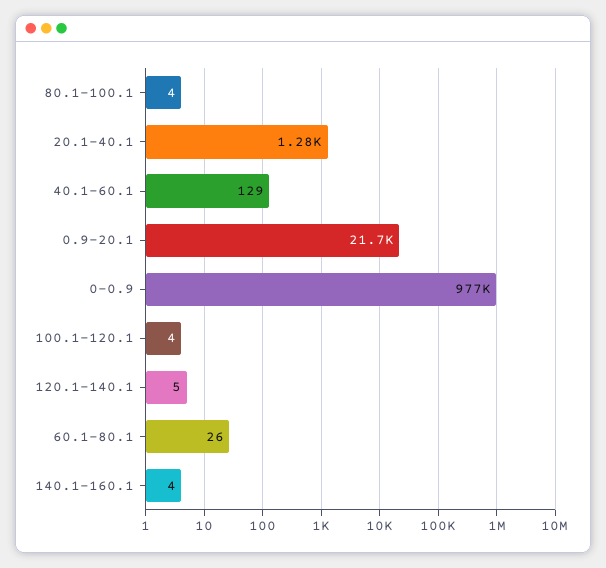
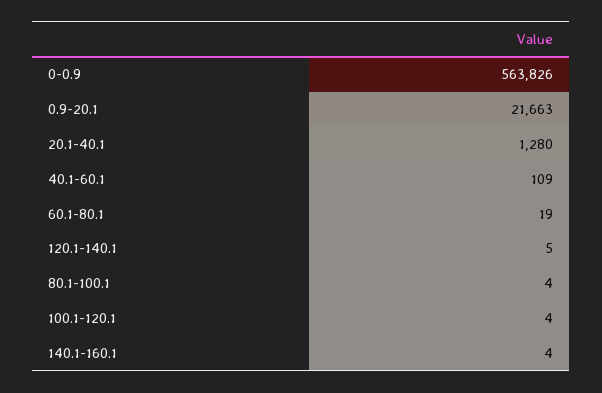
40.1-60.1: 129 -> 109
0-0.9: 977000 -> 563826
60.1-80.1: 26 -> 19

